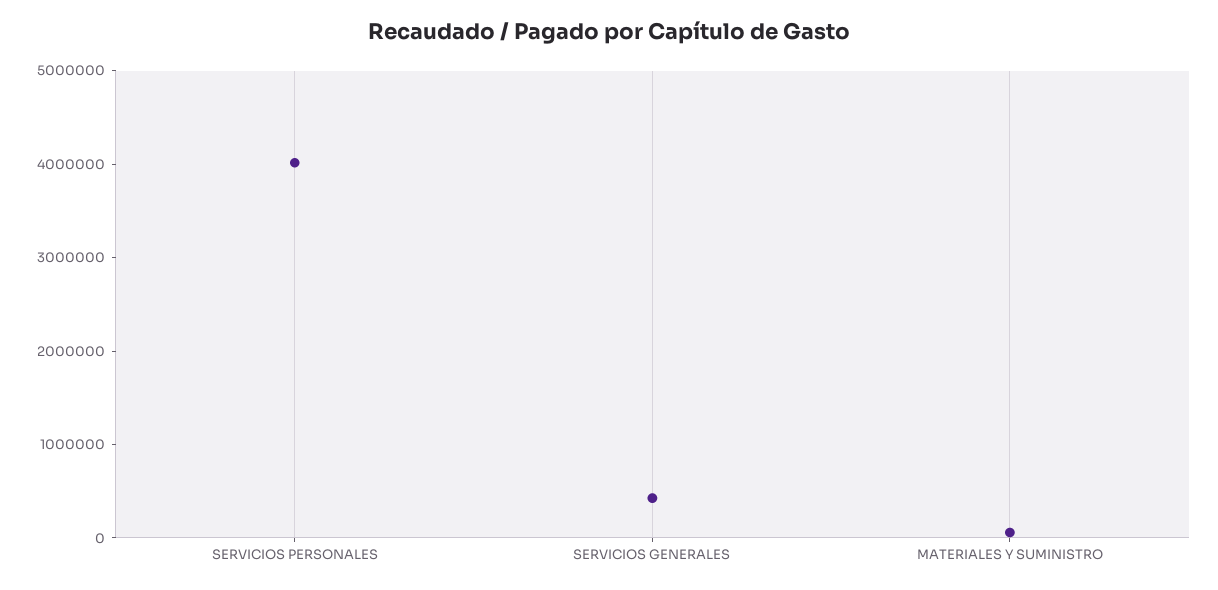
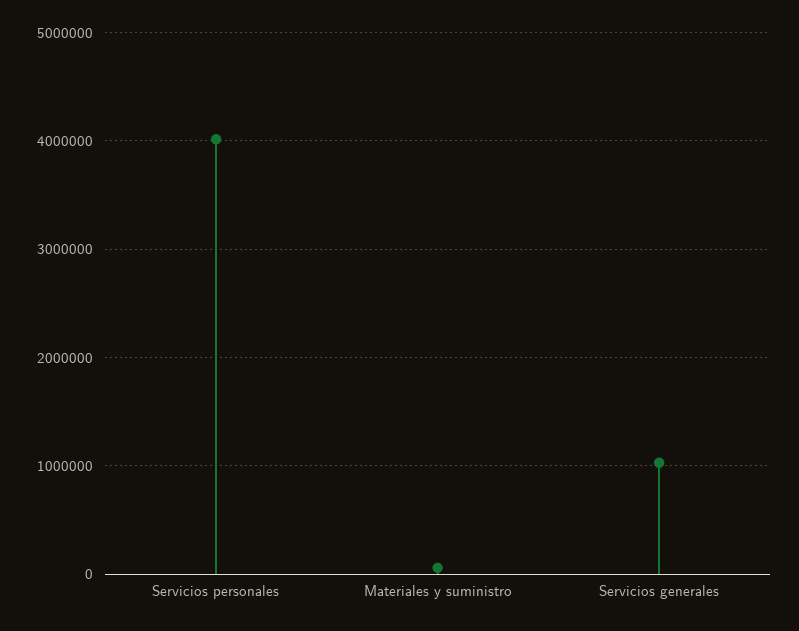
SERVICIOS GENERALES: 400000 -> 1000000

